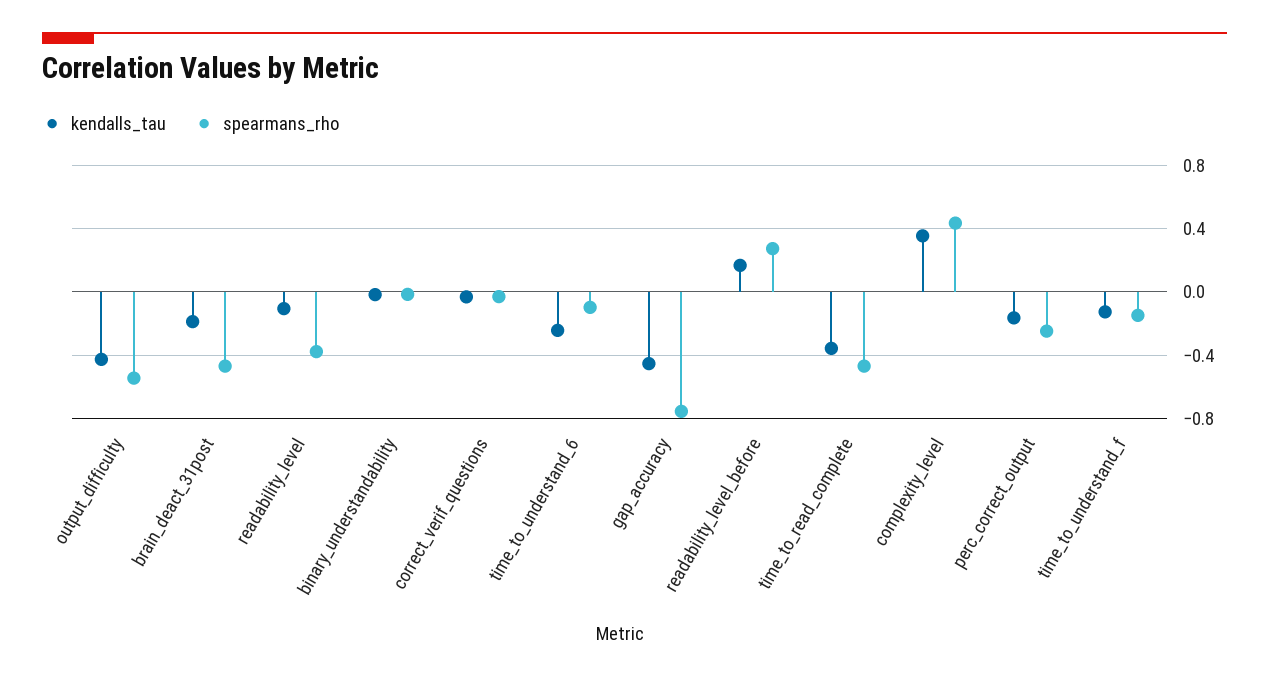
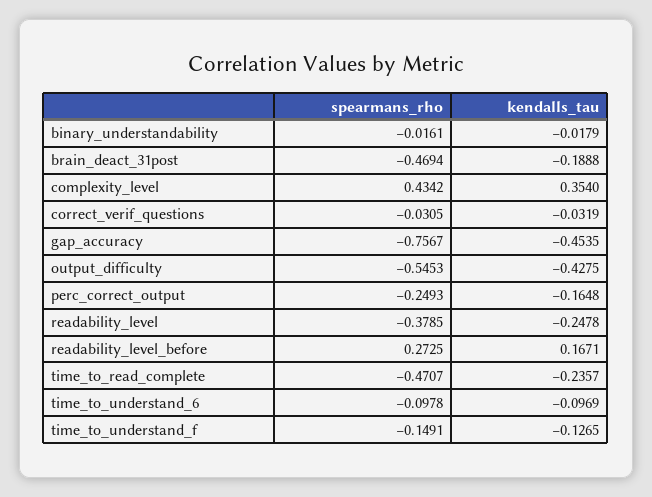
kendalls_tau, readability_level: -0.1 -> -0.2478
kendalls_tau, time_to_understand_6: -0.25 -> -0.0969
kendalls_tau, time_to_read_complete: -0.35 -> -0.2357

